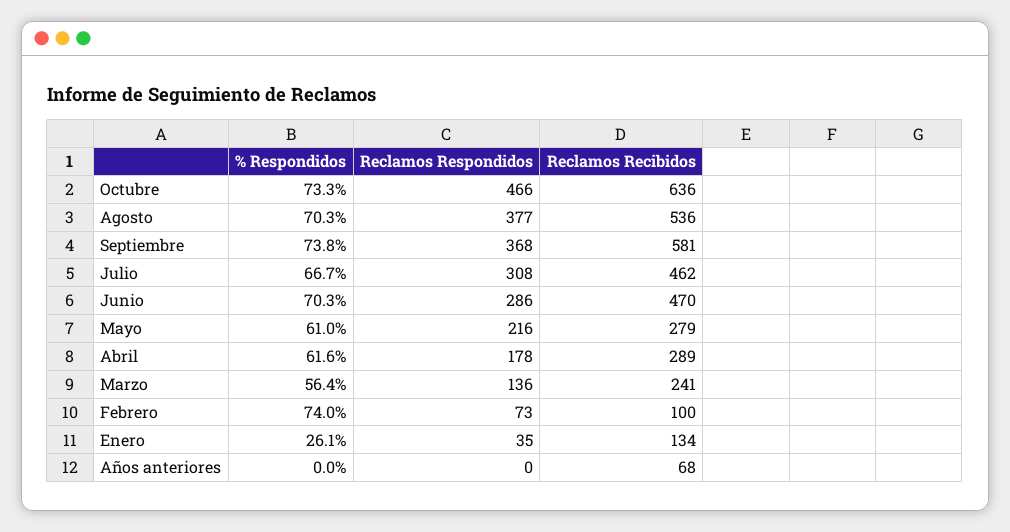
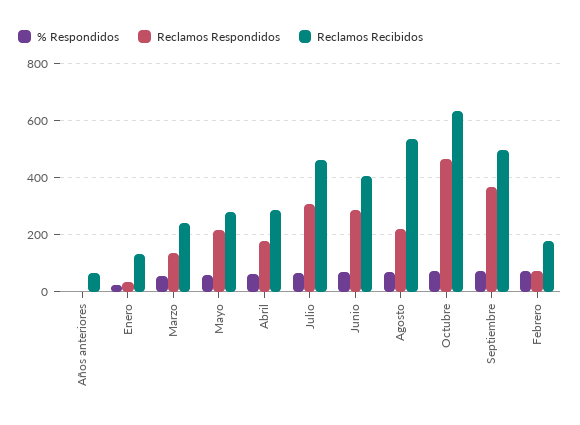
Reclamos Respondidos, Agosto: 377 -> 225
Reclamos Recibidos, Septiembre: 581 -> 500
Reclamos Recibidos, Junio: 470 -> 400
Reclamos Recibidos, Febrero: 100 -> 175

